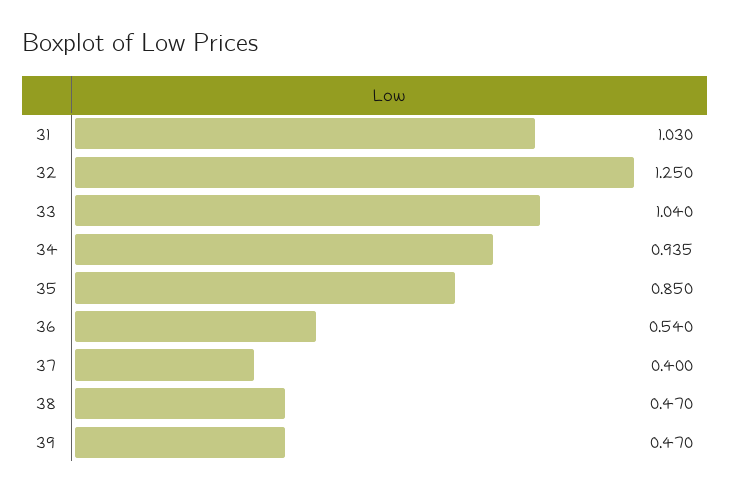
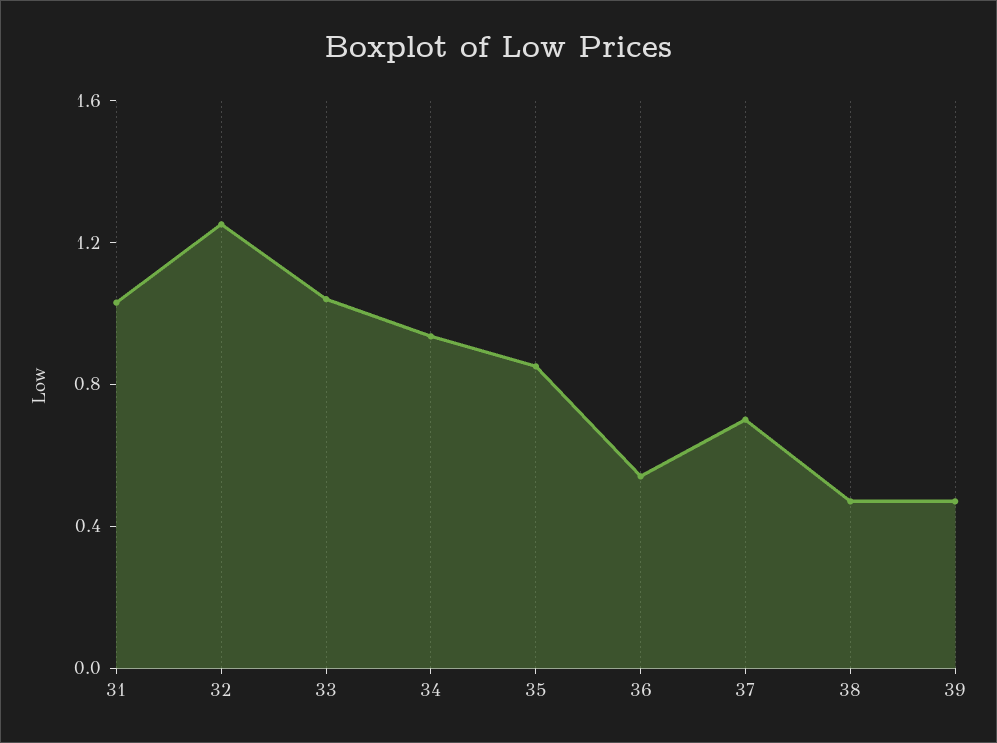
37: 0.4 -> 0.7

